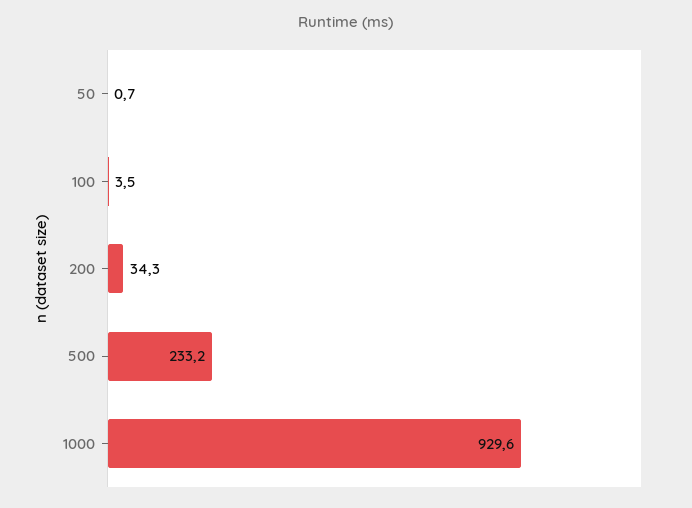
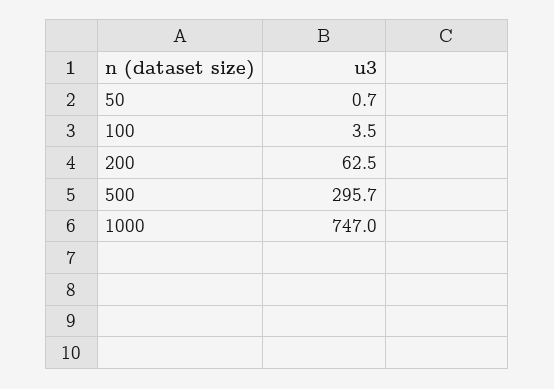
200: 34.3 -> 62.5
500: 233.2 -> 295.7
1000: 929.6 -> 747

